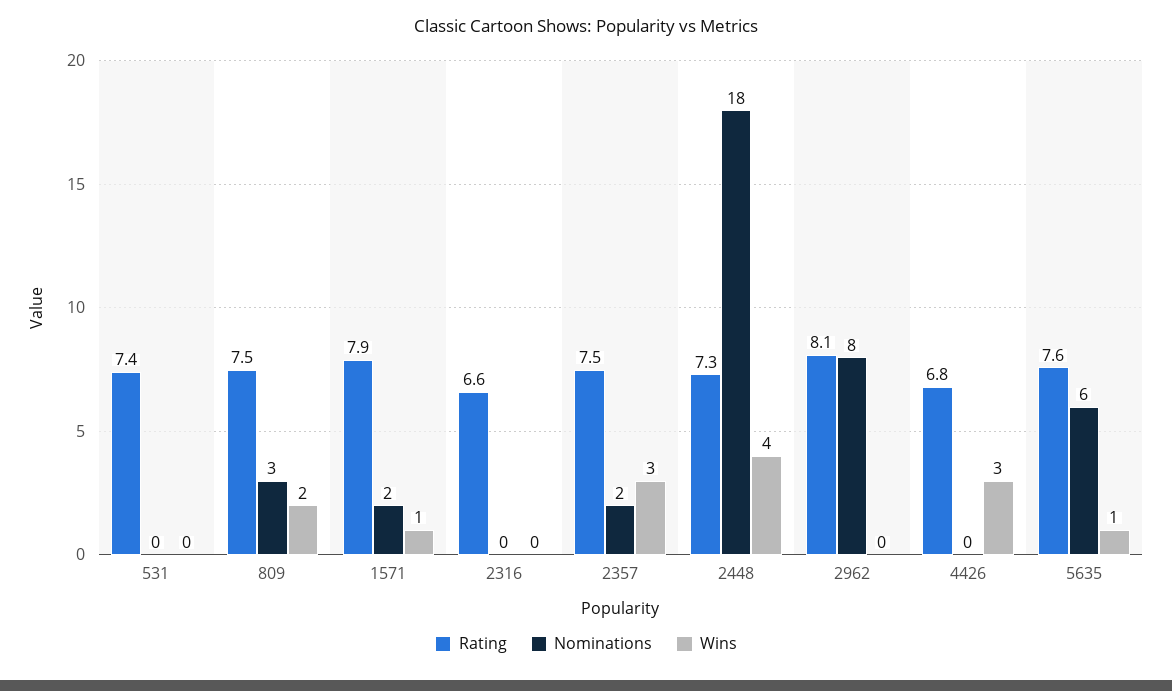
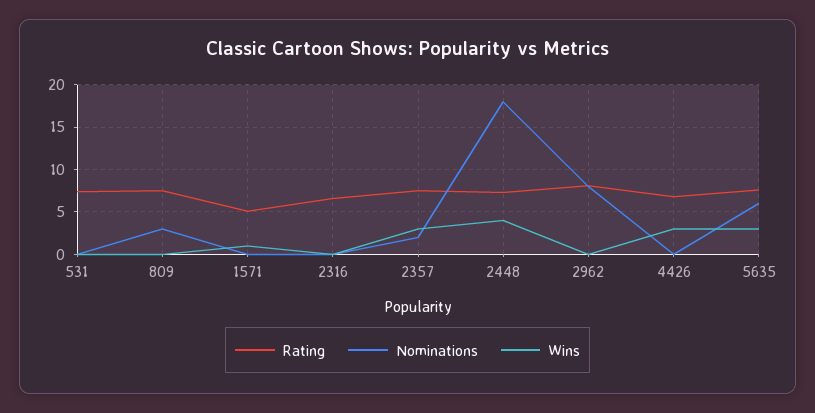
Wins, 809: 2 -> 0
Rating, 1571: 7.9 -> 5
Nominations, 1571: 2 -> 0
Wins, 5635: 1 -> 3

